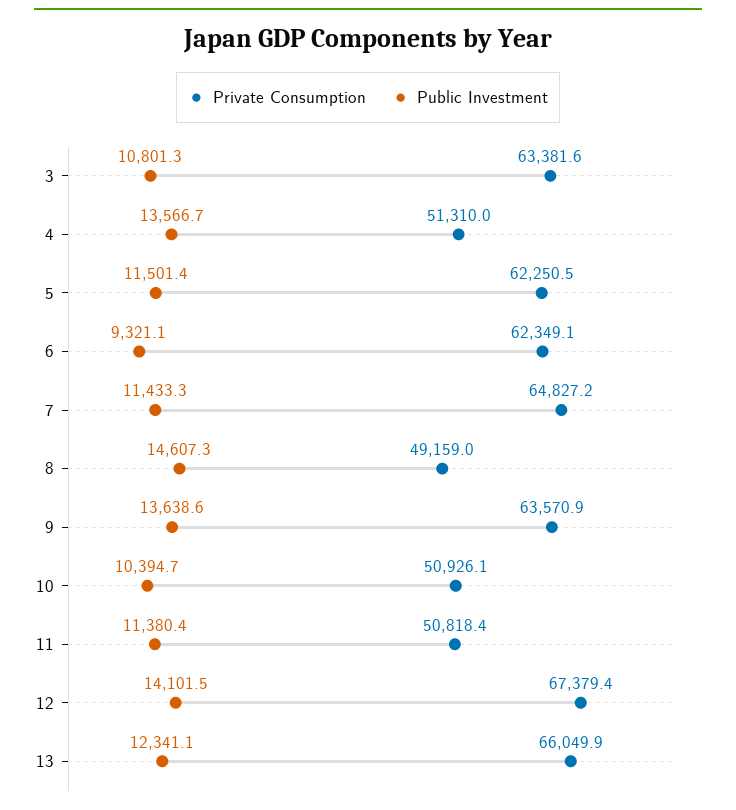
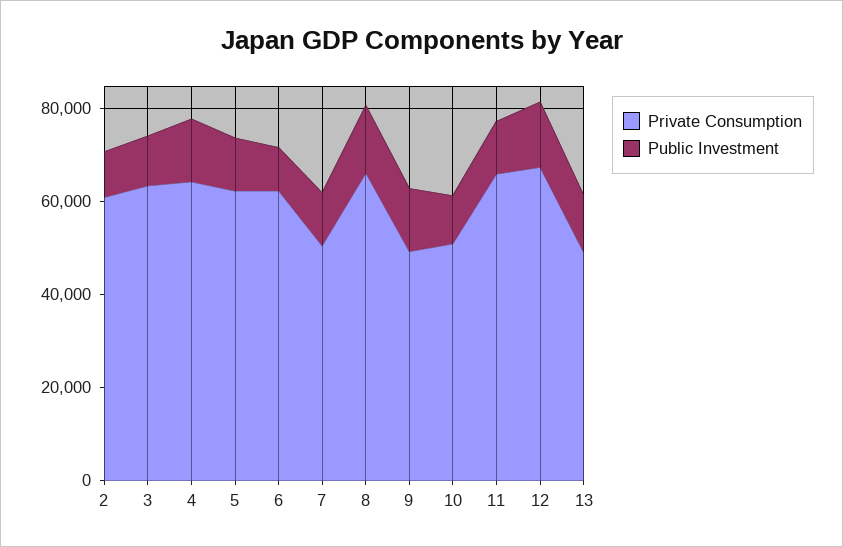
Private Consumption, 4: 51310 -> 65000
Private Consumption, 7: 64827.2 -> 50000
Private Consumption, 8: 49159 -> 65000
Private Consumption, 9: 63570.9 -> 50000
Private Consumption, 11: 50818.4 -> 65000
Private Consumption, 13: 66049.9 -> 50000
Private Consumption, 2: none -> 60000
Public Investment, 2: none -> 10000

